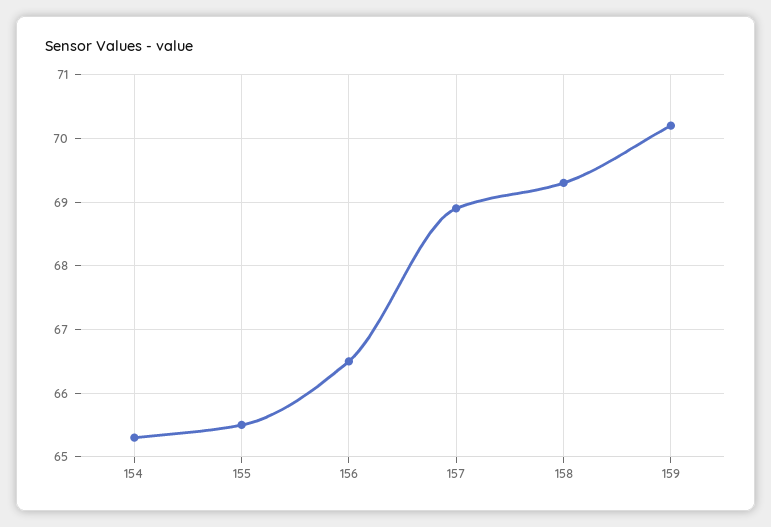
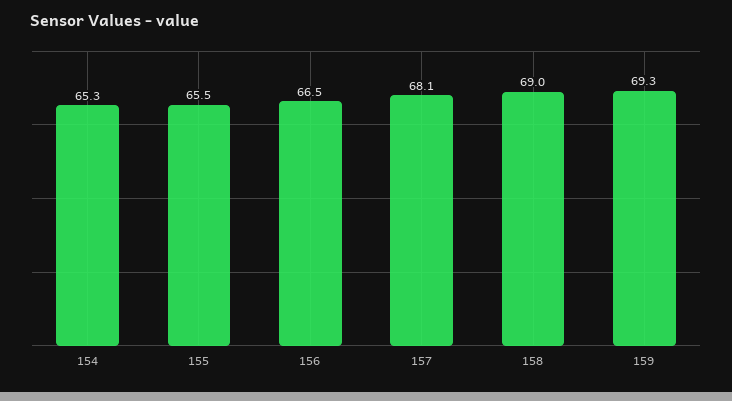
157: 68.9 -> 68.1
158: 69.3 -> 69
159: 70.2 -> 69.3

